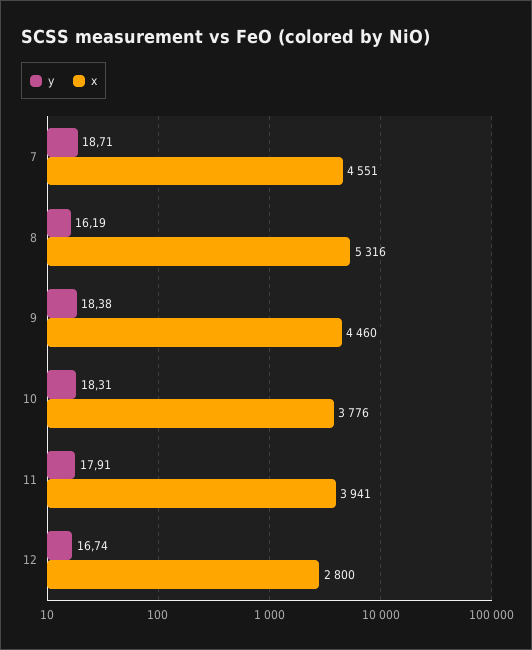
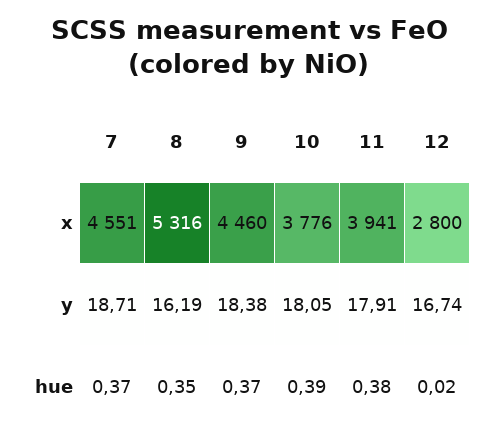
y, 10: 18.31 -> 18.05
hue, 7: none -> 0.37
hue, 8: none -> 0.35
hue, 9: none -> 0.37
hue, 10: none -> 0.39
hue, 11: none -> 0.38
hue, 12: none -> 0.02

